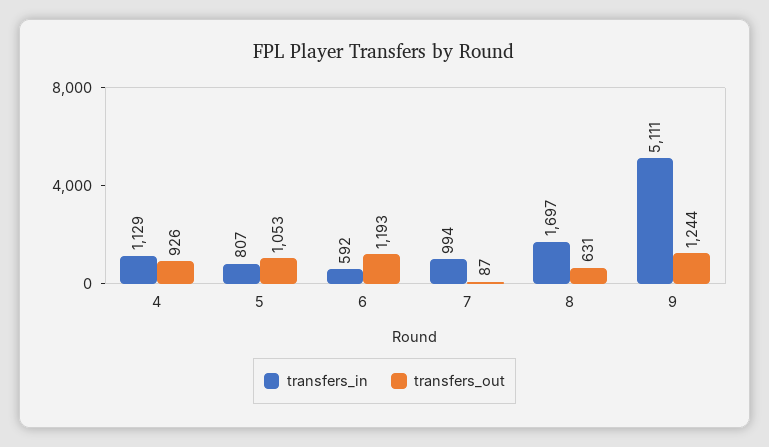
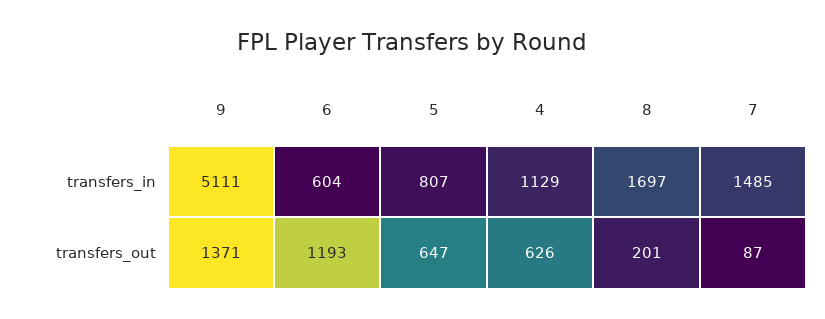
transfers_out, 4: 926 -> 626
transfers_out, 5: 1053 -> 647
transfers_in, 6: 592 -> 604
transfers_in, 7: 994 -> 1485
transfers_out, 8: 631 -> 201
transfers_out, 9: 1244 -> 1371

